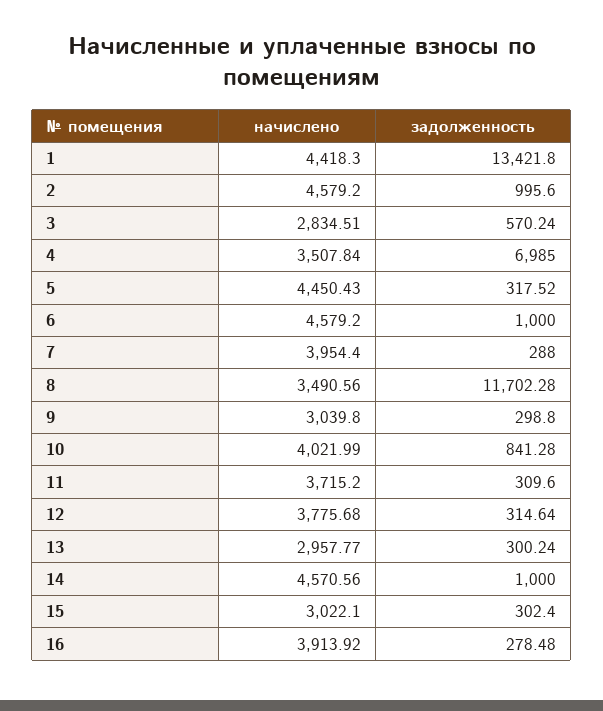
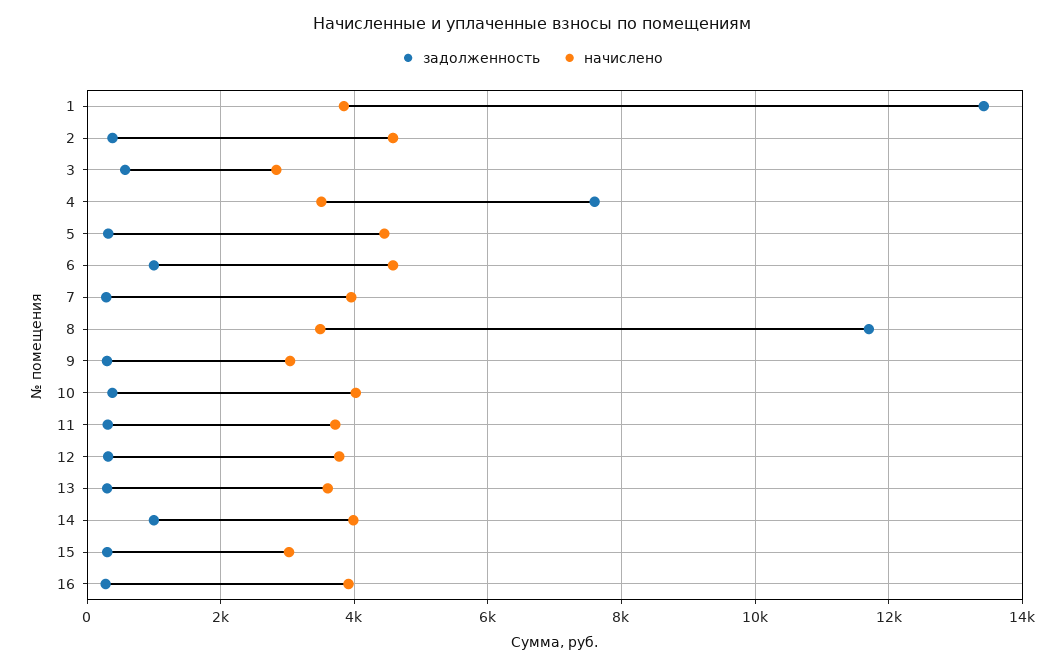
начислено, 1: 4418.3 -> 3800
задолженность, 2: 995.6 -> 400
задолженность, 4: 6985 -> 7600
задолженность, 10: 841.28 -> 400
начислено, 13: 2957.77 -> 3600
начислено, 14: 4570.56 -> 4000

